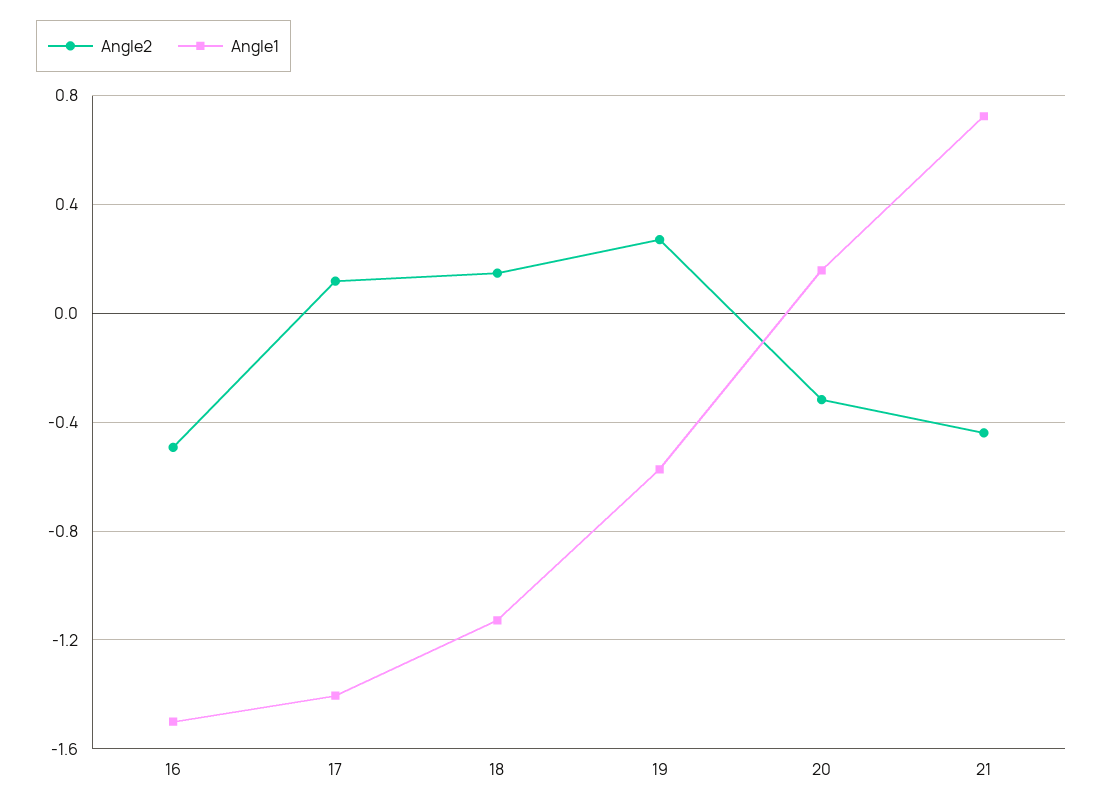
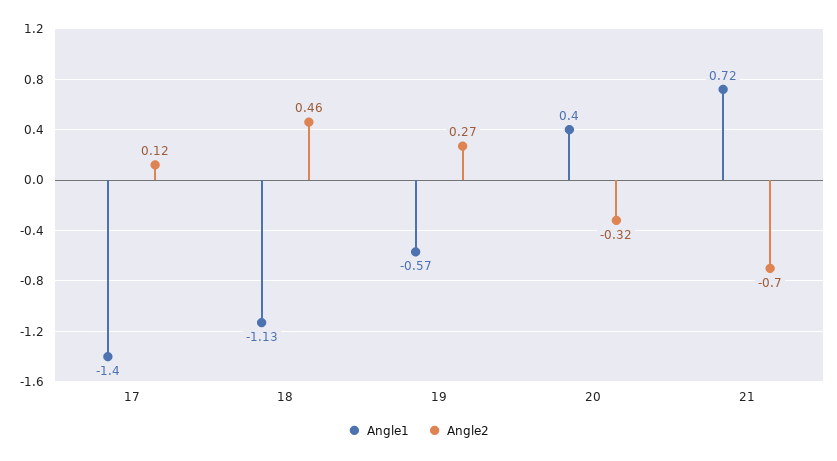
Angle2, 16: -0.5 -> none
Angle1, 16: -1.5 -> none
Angle2, 18: 0.15 -> 0.46
Angle1, 20: 0.15 -> 0.4
Angle2, 21: -0.45 -> -0.7

